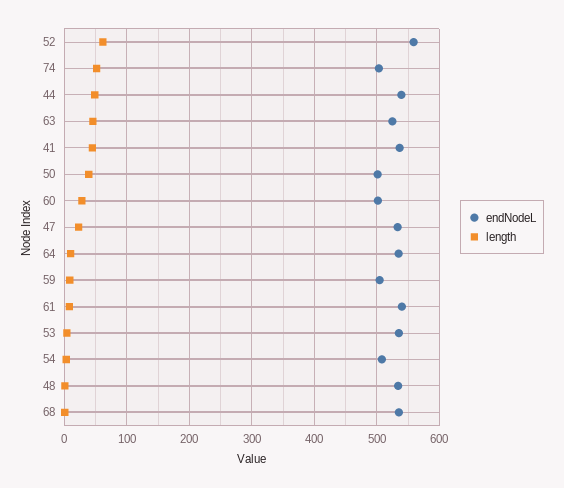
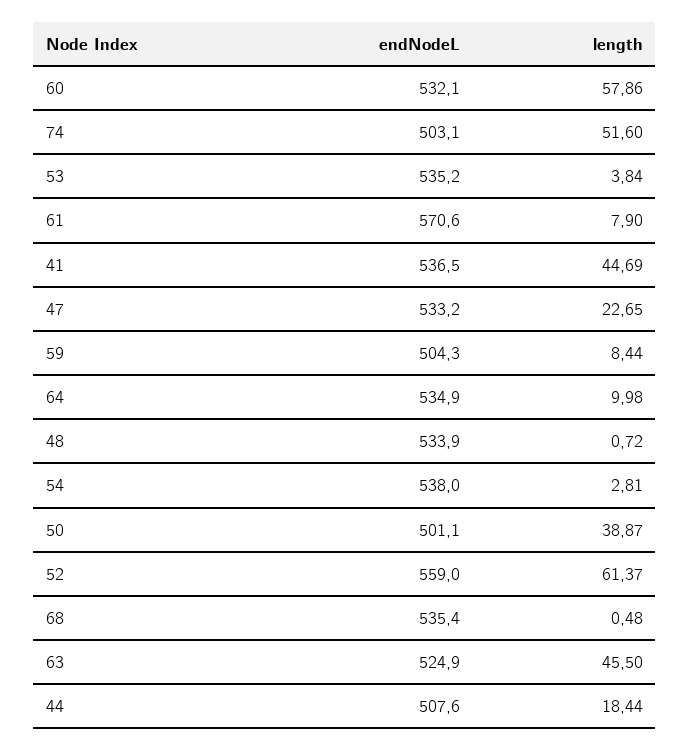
endNodeL, 44: 540 -> 507.6
length, 44: 50 -> 18.44
endNodeL, 60: 500 -> 532.1
length, 60: 30 -> 57.86
endNodeL, 61: 540 -> 570.6
endNodeL, 54: 510 -> 538

